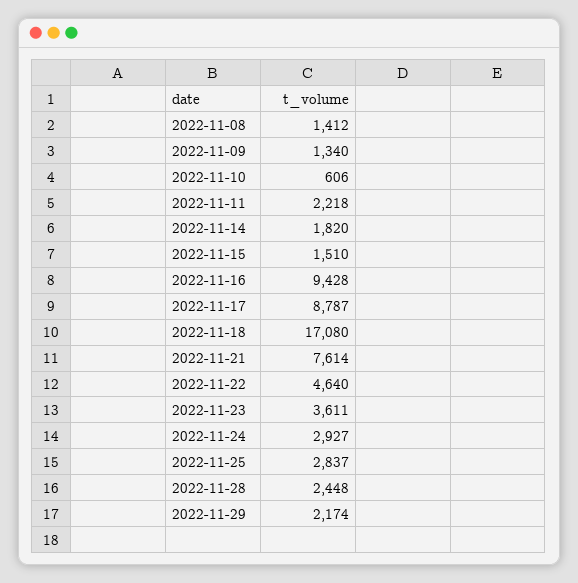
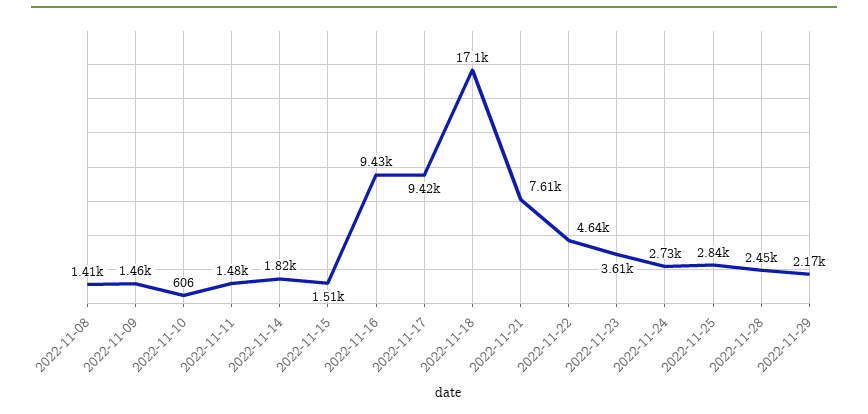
2022-11-09: 1340 -> 1460
2022-11-11: 2218 -> 1480
2022-11-17: 8787 -> 9420
2022-11-24: 2927 -> 2730

